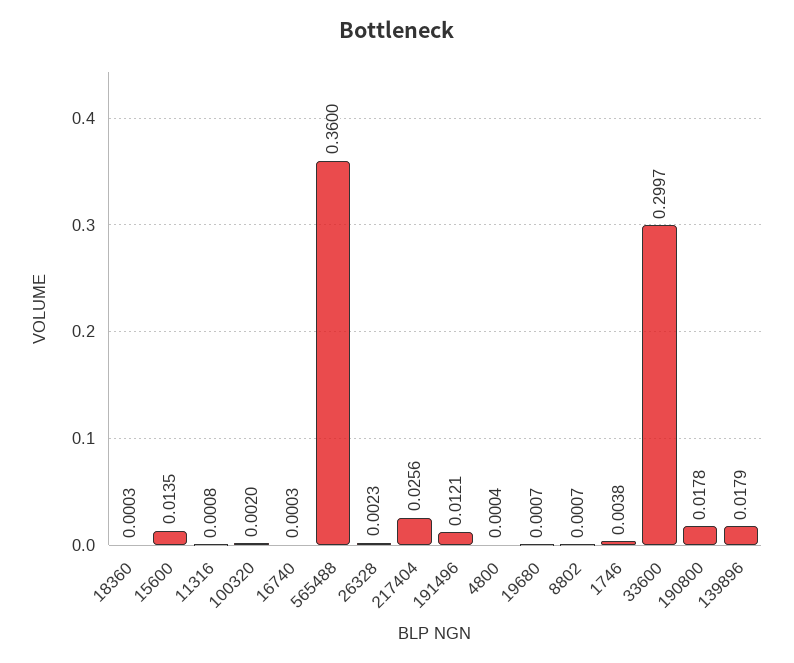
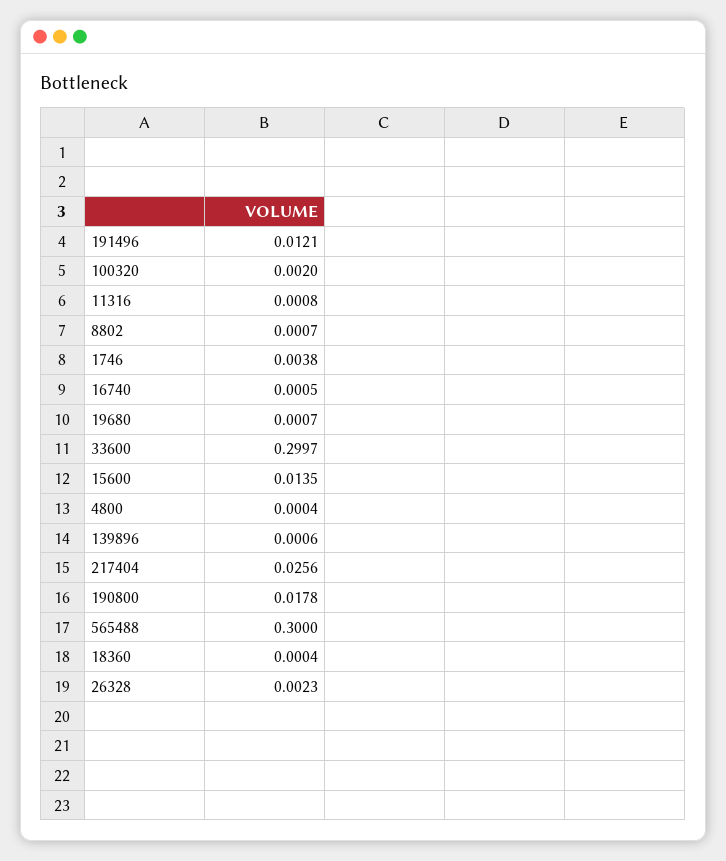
18360: 0.0003 -> 0.0004
16740: 0.0003 -> 0.0005
565488: 0.36 -> 0.3
139896: 0.0179 -> 0.0006

